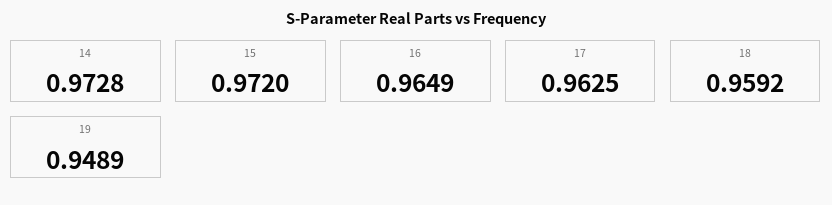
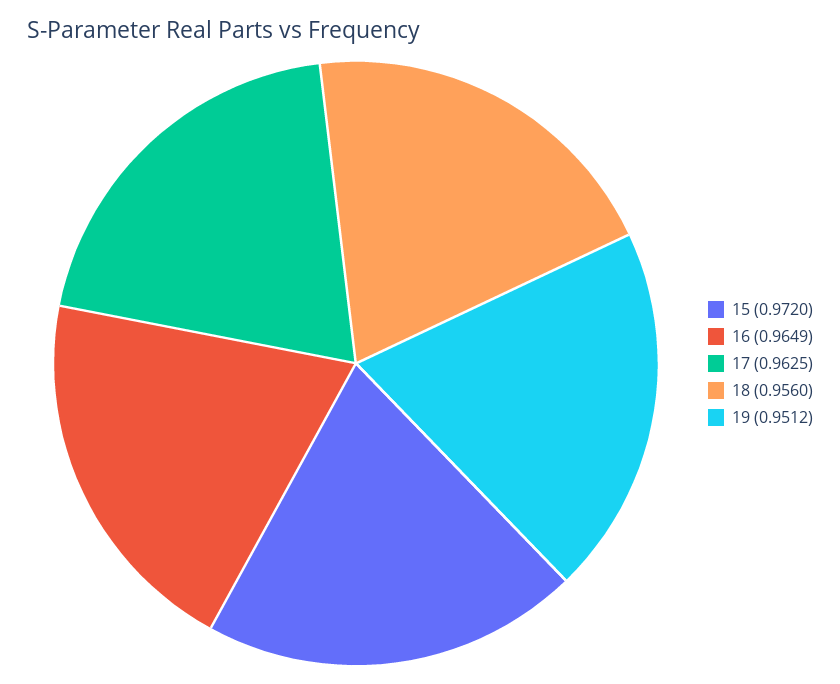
14: 0.9728 -> none
18: 0.9592 -> 0.956
19: 0.9489 -> 0.9512

